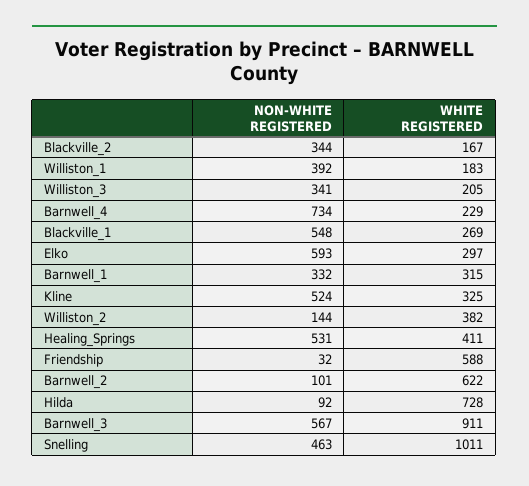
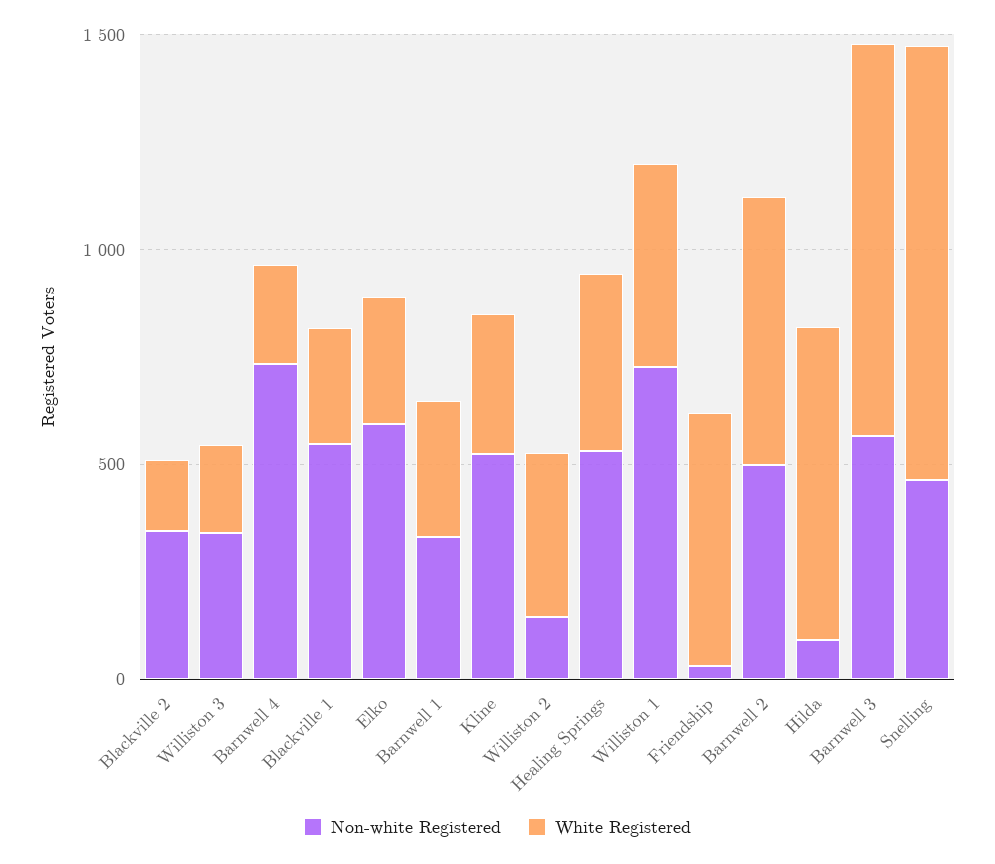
NON-WHITE REGISTERED, Williston_1: 392 -> 700
WHITE REGISTERED, Williston_1: 183 -> 500
NON-WHITE REGISTERED, Barnwell_2: 101 -> 500

